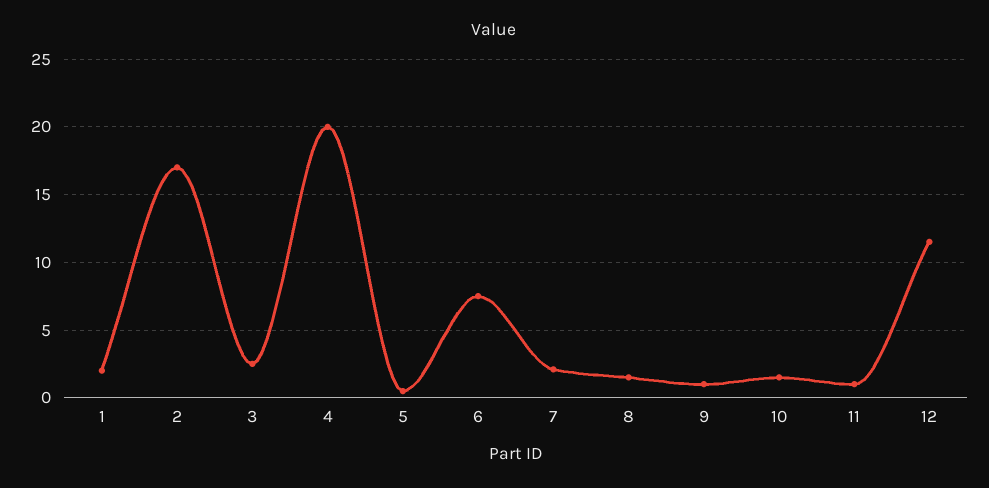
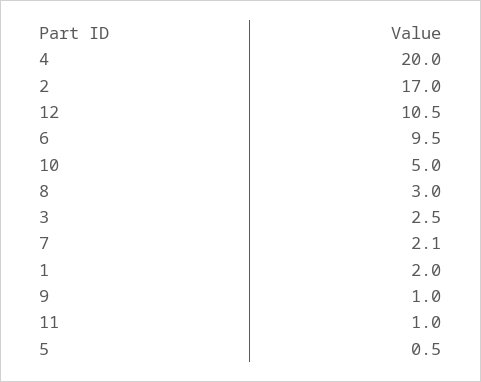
6: 7.5 -> 9.5
8: 1.5 -> 3
10: 1.5 -> 5
12: 11.5 -> 10.5

